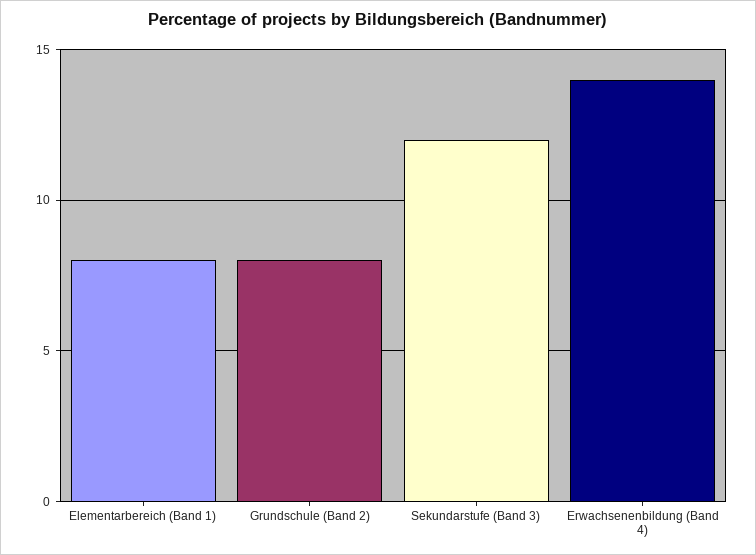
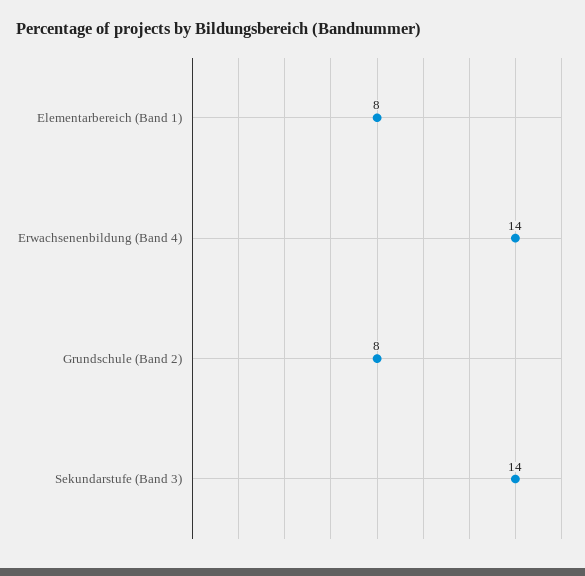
Sekundarstufe (Band 3): 12 -> 14

